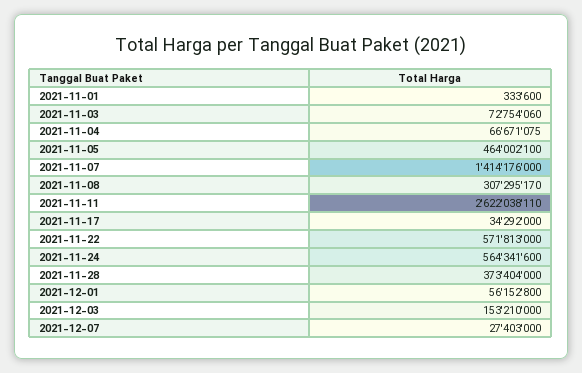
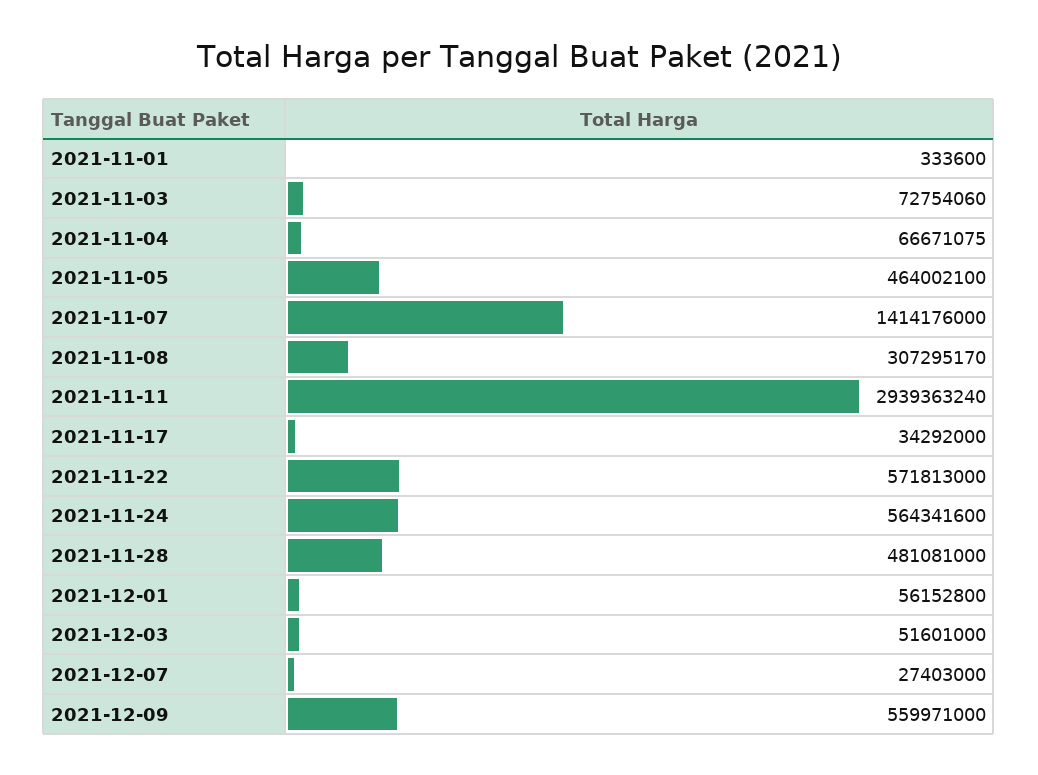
2021-11-11: 2622038110 -> 2939363240
2021-11-28: 373404000 -> 481081000
2021-12-03: 153210000 -> 51601000
2021-12-09: none -> 559971000

